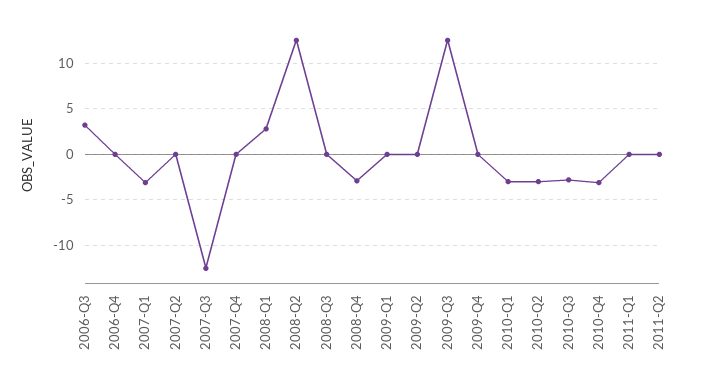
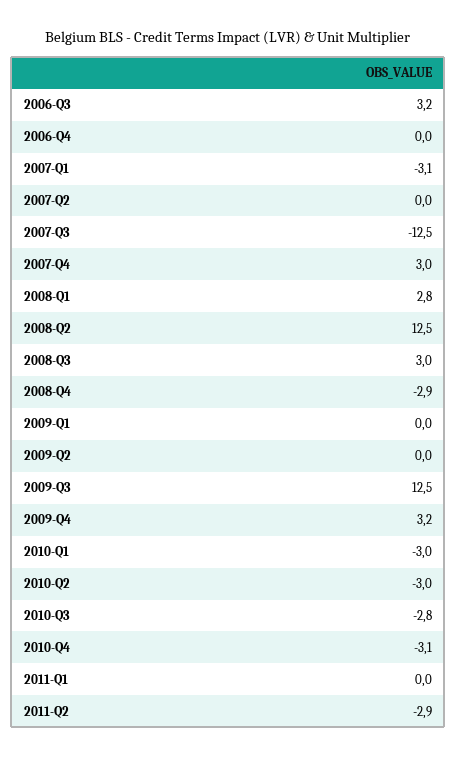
2007-Q4: 0 -> 3
2008-Q3: 0 -> 3
2009-Q4: 0 -> 3.2
2011-Q2: 0 -> -2.9

